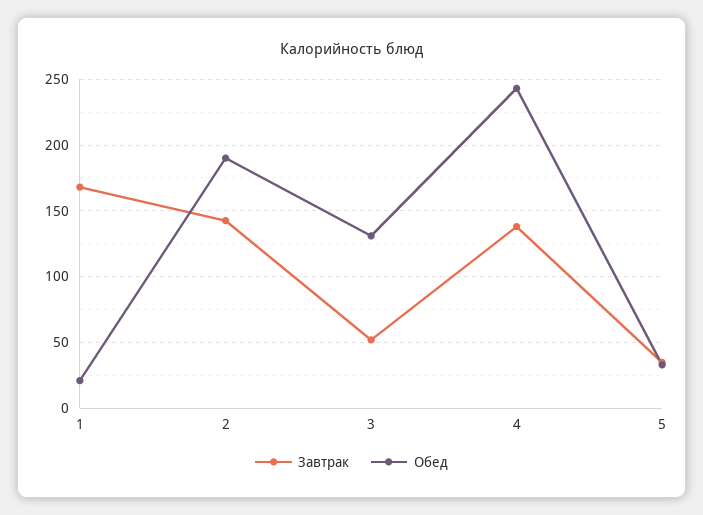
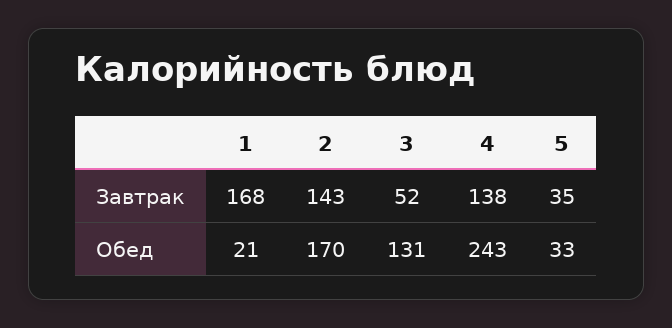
Обед, 2: 190 -> 170

